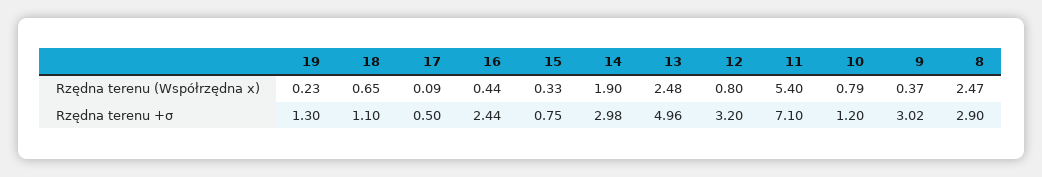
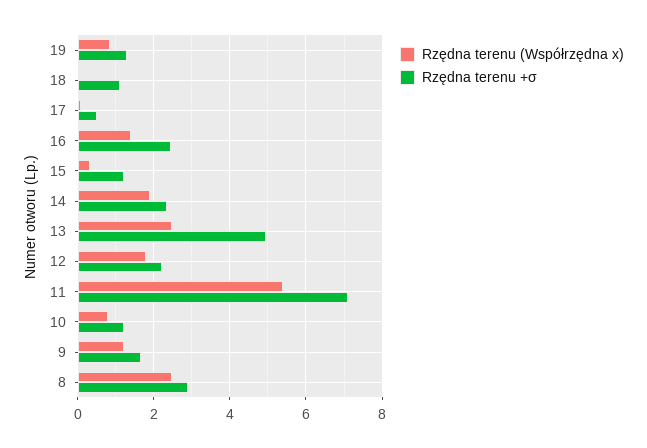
Rzędna terenu (Współrzędna x), 19: 0.23 -> 0.8
Rzędna terenu (Współrzędna x), 18: 0.65 -> 0
Rzędna terenu (Współrzędna x), 16: 0.44 -> 1.4
Rzędna terenu (Współrzędna x), 12: 0.8 -> 1.8
Rzędna terenu (Współrzędna x), 9: 0.37 -> 1.2
Rzędna terenu +σ, 15: 0.75 -> 1.2
Rzędna terenu +σ, 14: 2.98 -> 2.4
Rzędna terenu +σ, 12: 3.2 -> 2.2
Rzędna terenu +σ, 9: 3.02 -> 1.6

